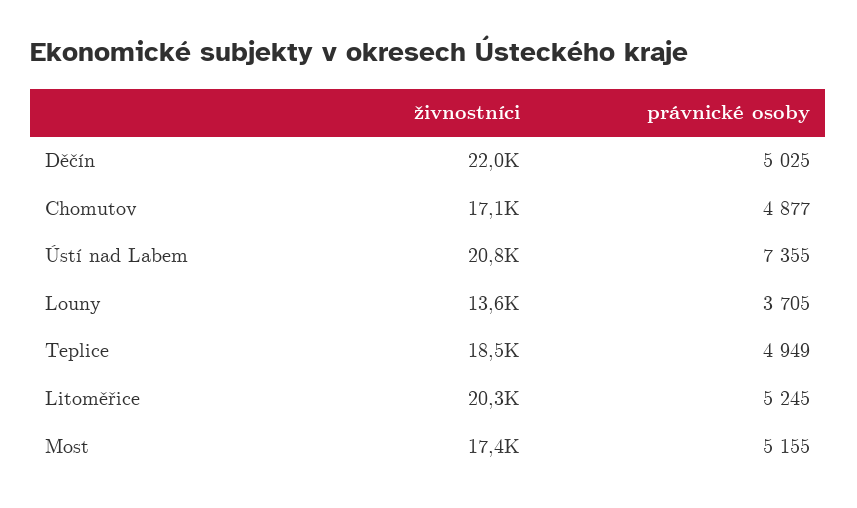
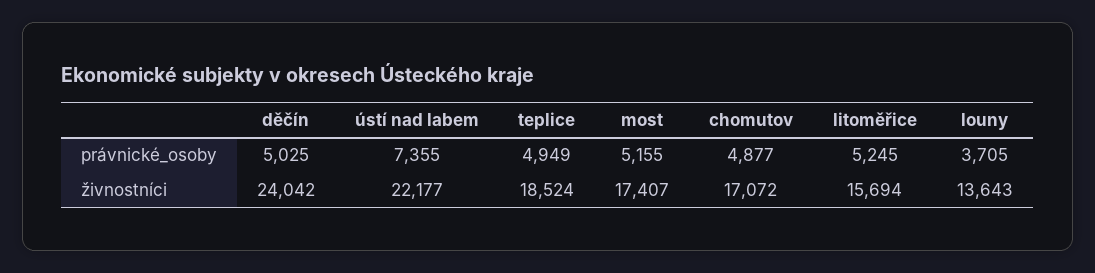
živnostníci, Děčín: 22000 -> 24042
živnostníci, Ústí nad Labem: 20800 -> 22177
živnostníci, Litoměřice: 20300 -> 15694

